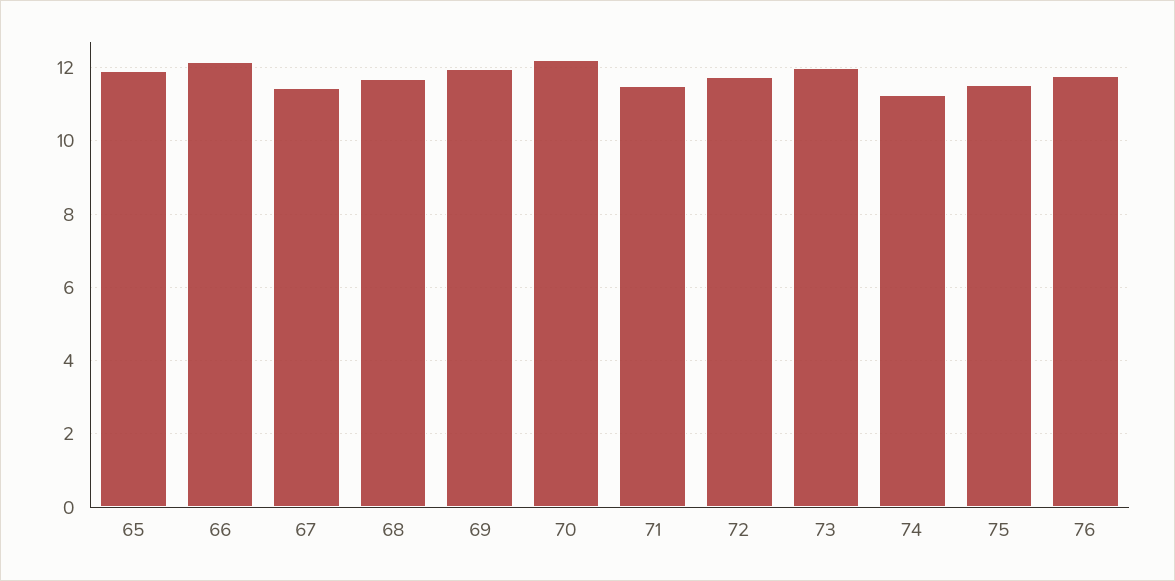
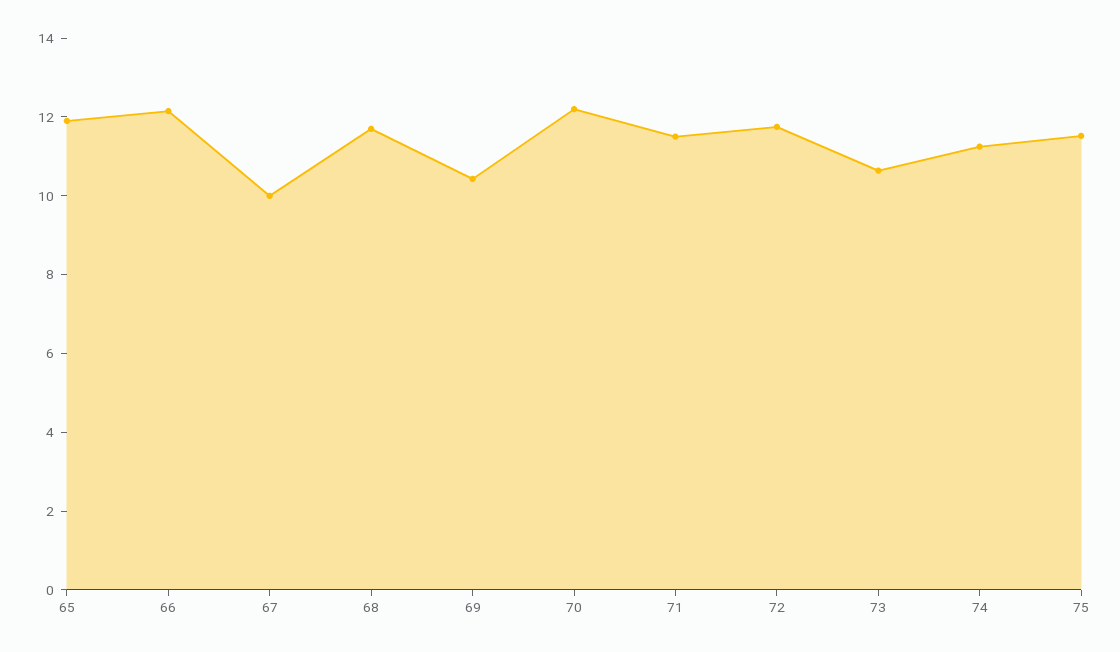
67: 11.4 -> 10
69: 12 -> 10.5
73: 12 -> 10.5
76: 11.8 -> none

